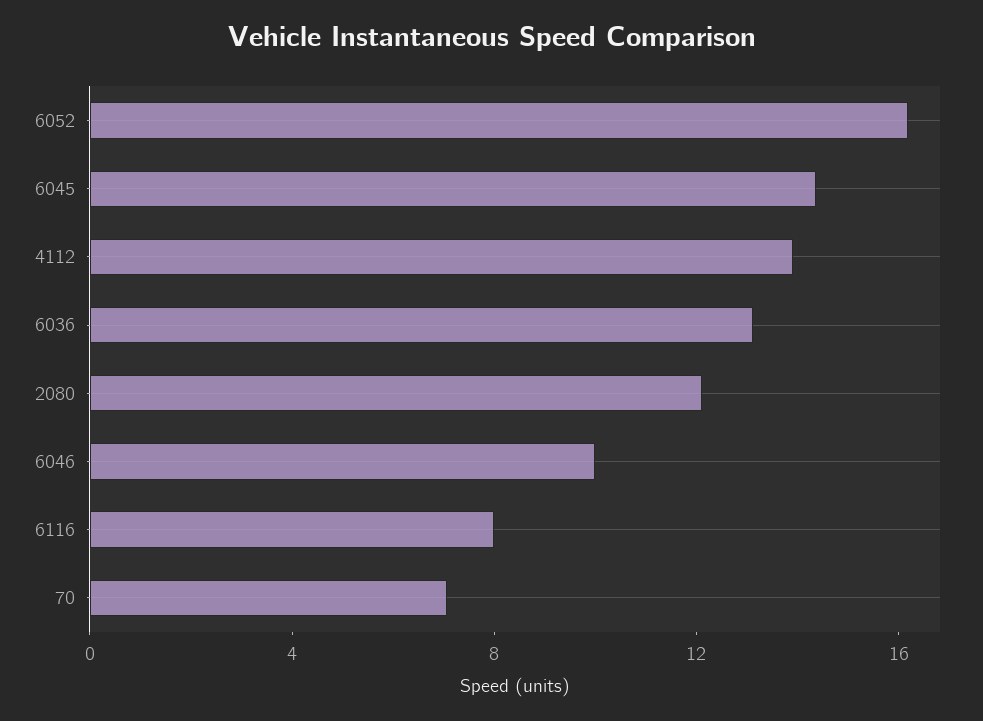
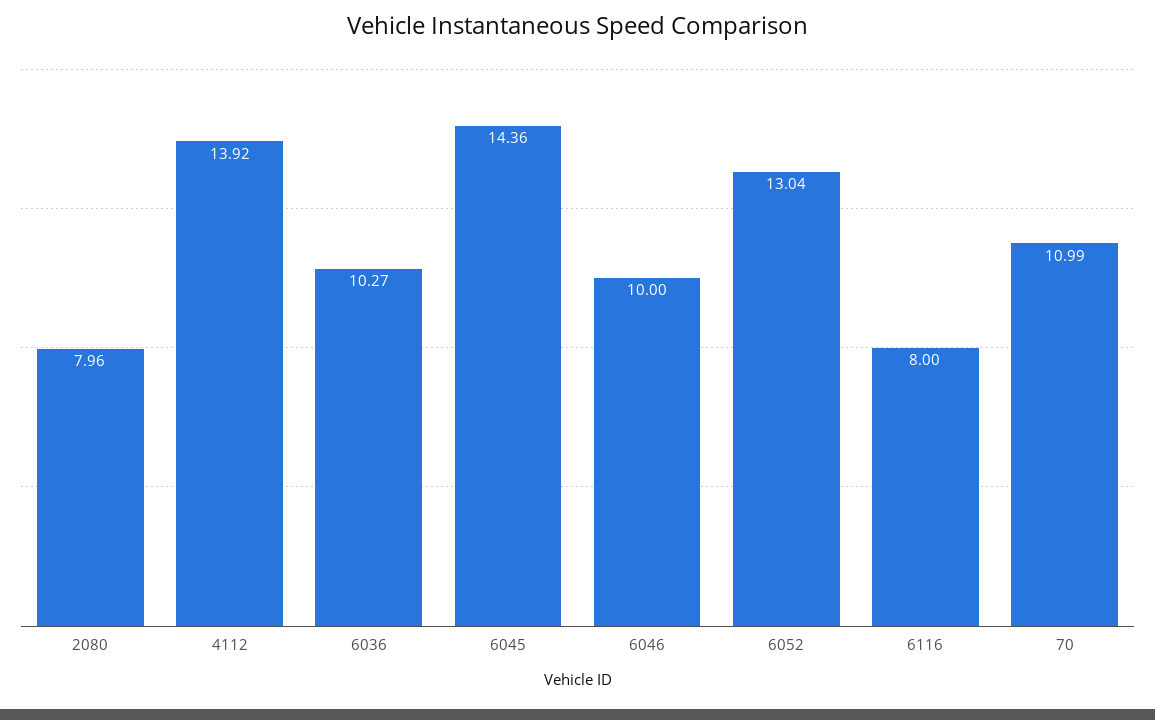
6052: 16 -> 13.04
6036: 13 -> 10.27
2080: 12 -> 7.96
70: 7 -> 10.99

